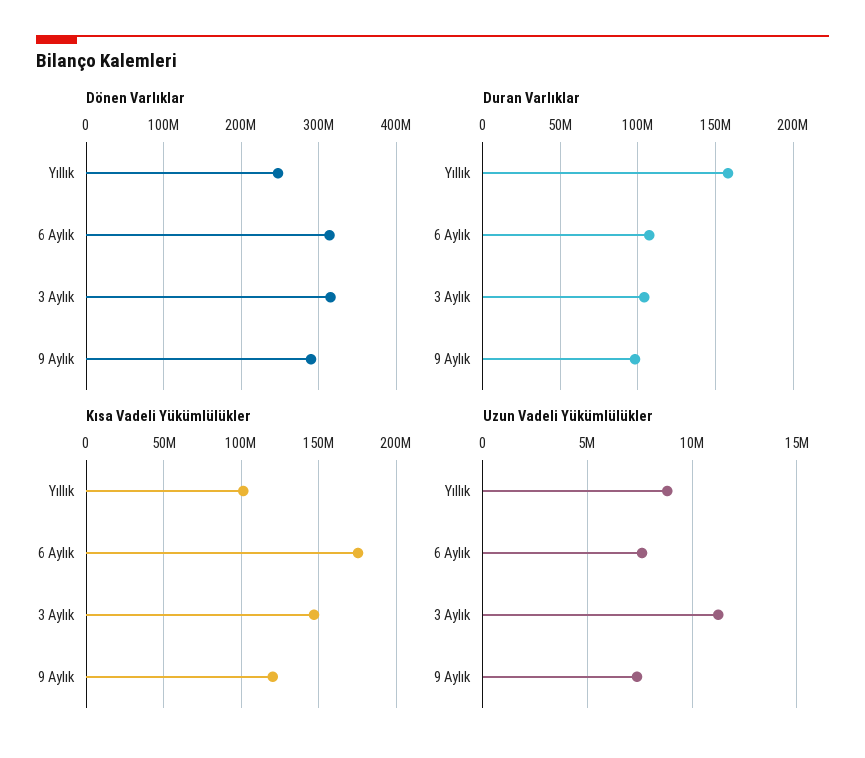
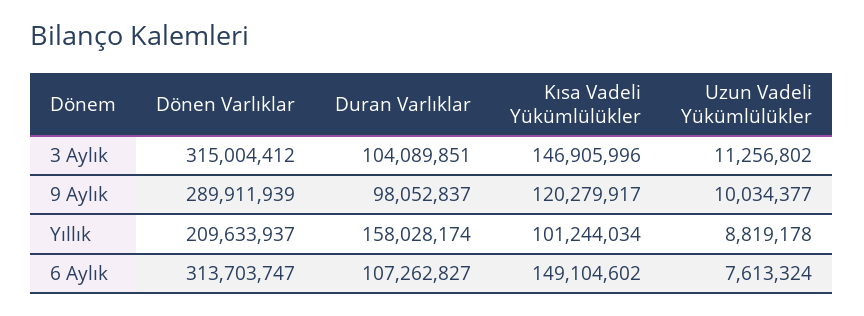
Dönen Varlıklar, Yıllık: 250000000 -> 209633937
Kısa Vadeli Yükümlülükler, 6 Aylık: 175000000 -> 149104602
Uzun Vadeli Yükümlülükler, 9 Aylık: 7500000 -> 10034377

